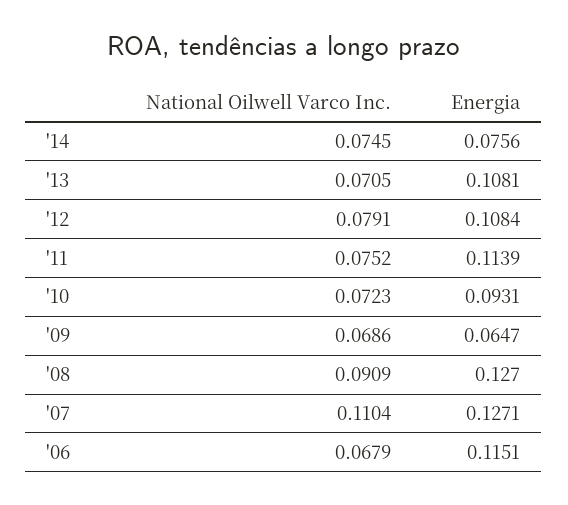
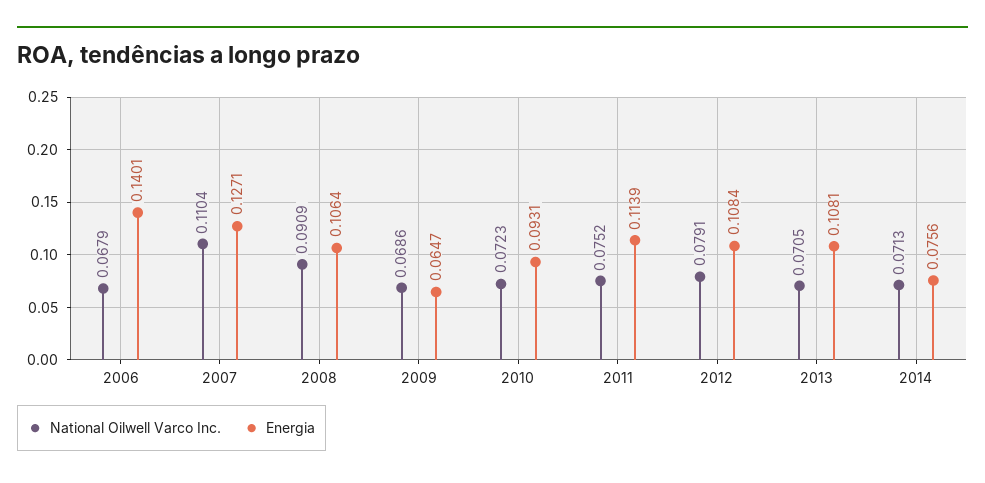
National Oilwell Varco Inc., '14: 0.0745 -> 0.0713
Energia, '08: 0.127 -> 0.1064
Energia, '06: 0.1151 -> 0.1401

